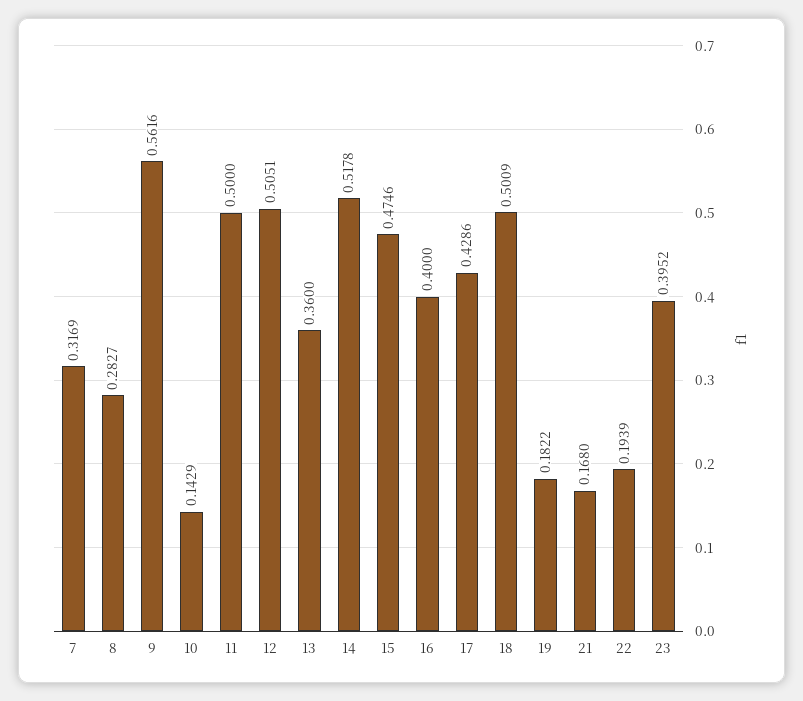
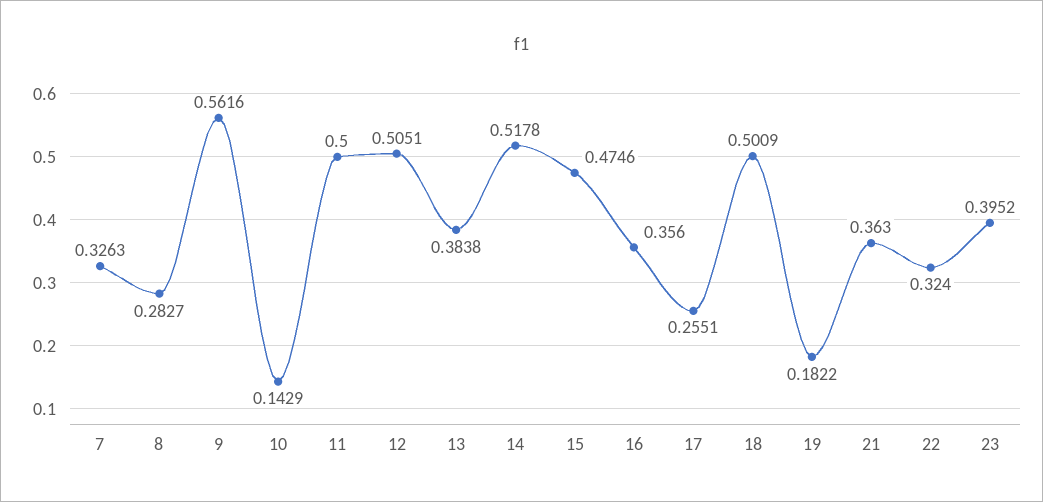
7: 0.3169 -> 0.3263
13: 0.36 -> 0.3838
16: 0.4 -> 0.356
17: 0.4286 -> 0.2551
21: 0.168 -> 0.363
22: 0.1939 -> 0.324

